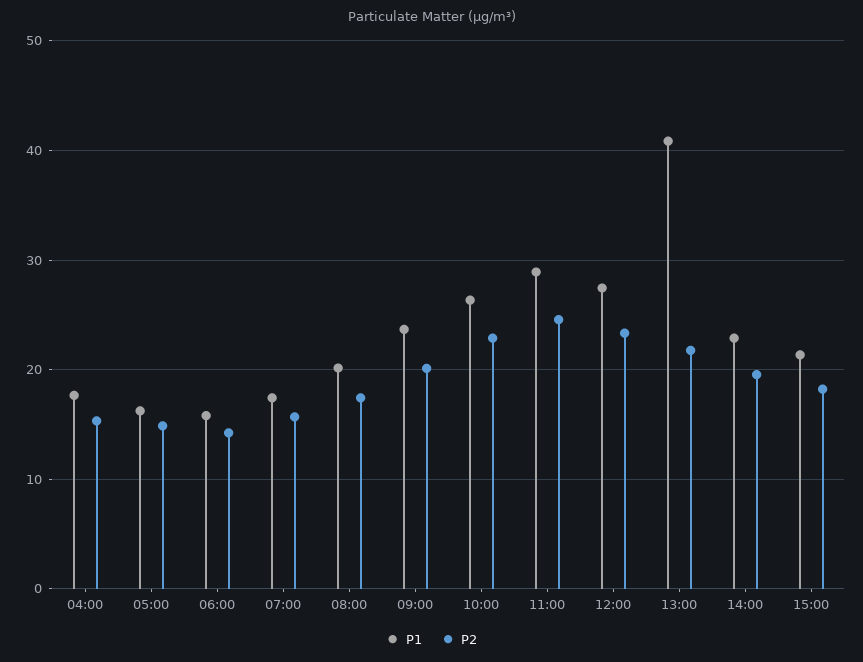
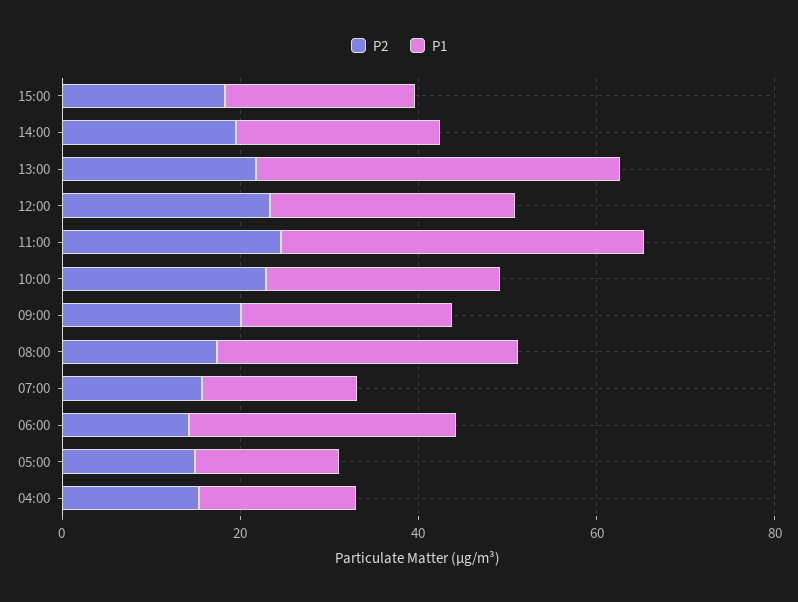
P1, 06:00: 16 -> 30
P1, 08:00: 20 -> 35
P1, 11:00: 29 -> 40

